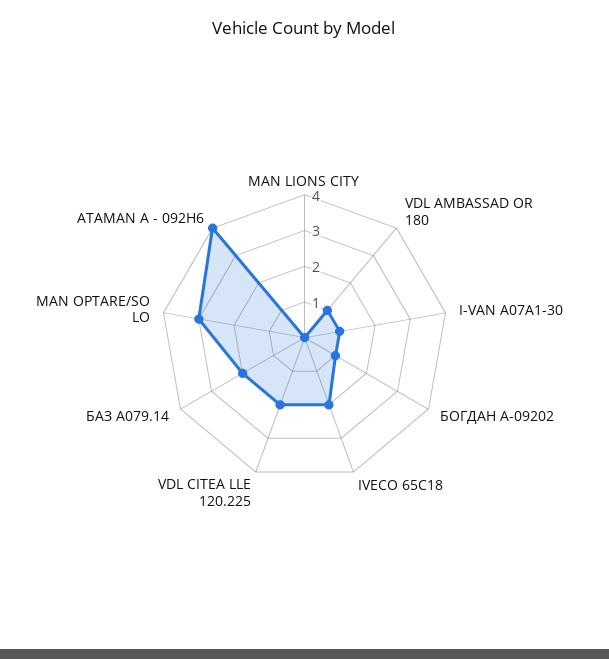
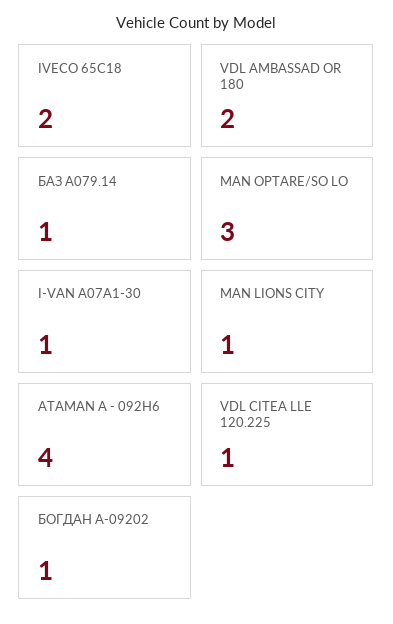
MAN LIONS CITY: 0 -> 1
VDL AMBASSAD OR 180: 1 -> 2
VDL CITEA LLE 120.225: 2 -> 1
БАЗ А079.14: 2 -> 1

